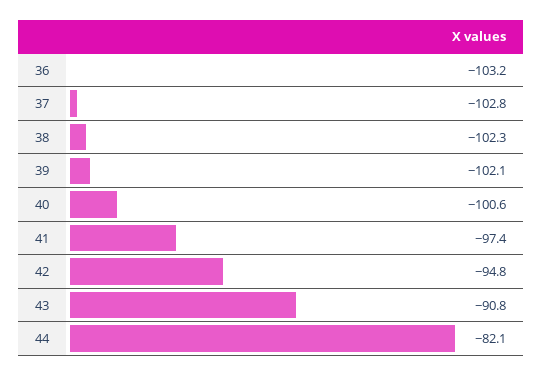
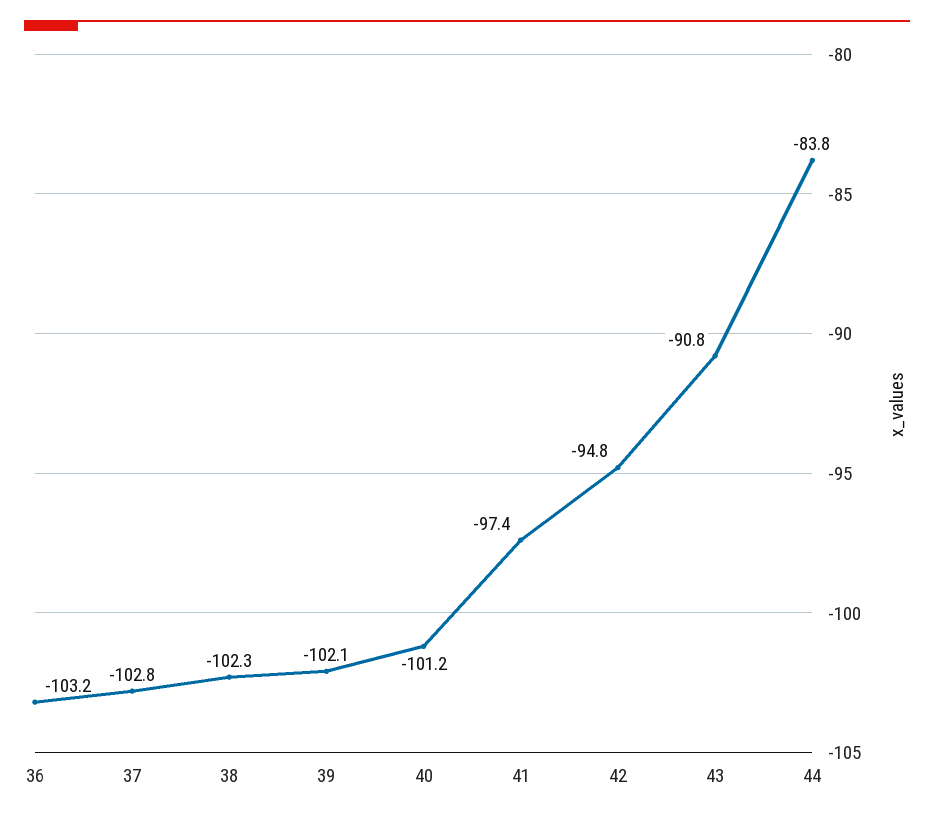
40: -100.6 -> -101.2
44: -82.1 -> -83.8

